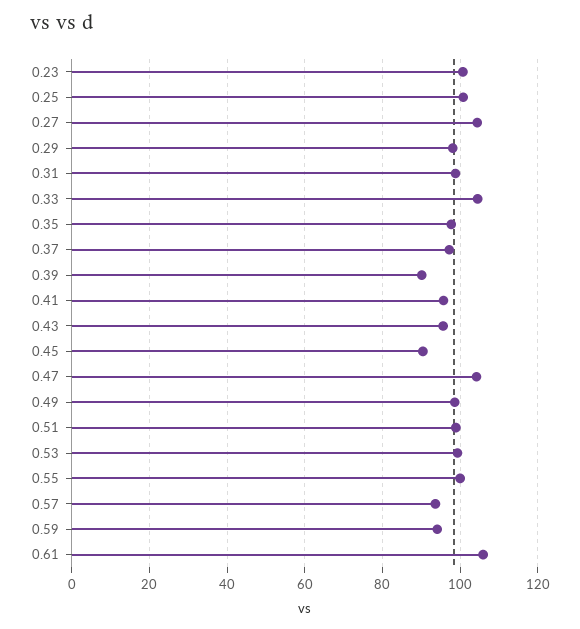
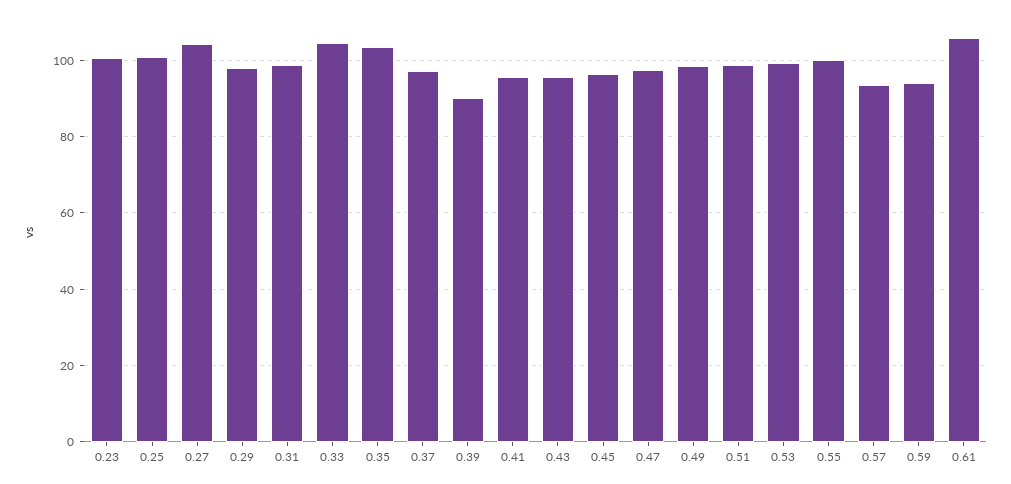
0.35: 98 -> 104
0.45: 90 -> 96
0.47: 104 -> 98

